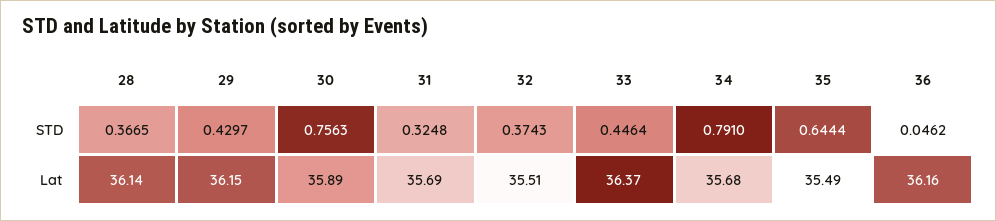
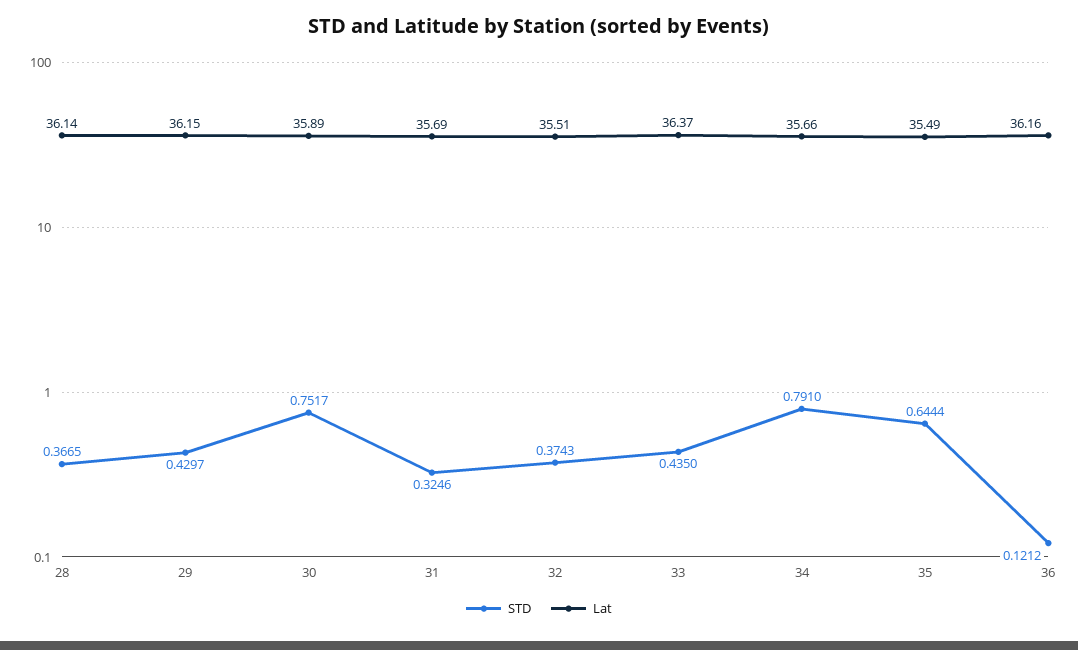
STD, 30: 0.7563 -> 0.7517
STD, 31: 0.3248 -> 0.3246
STD, 33: 0.4464 -> 0.435
STD, 36: 0.0462 -> 0.1212
Lat, 34: 35.68 -> 35.66

